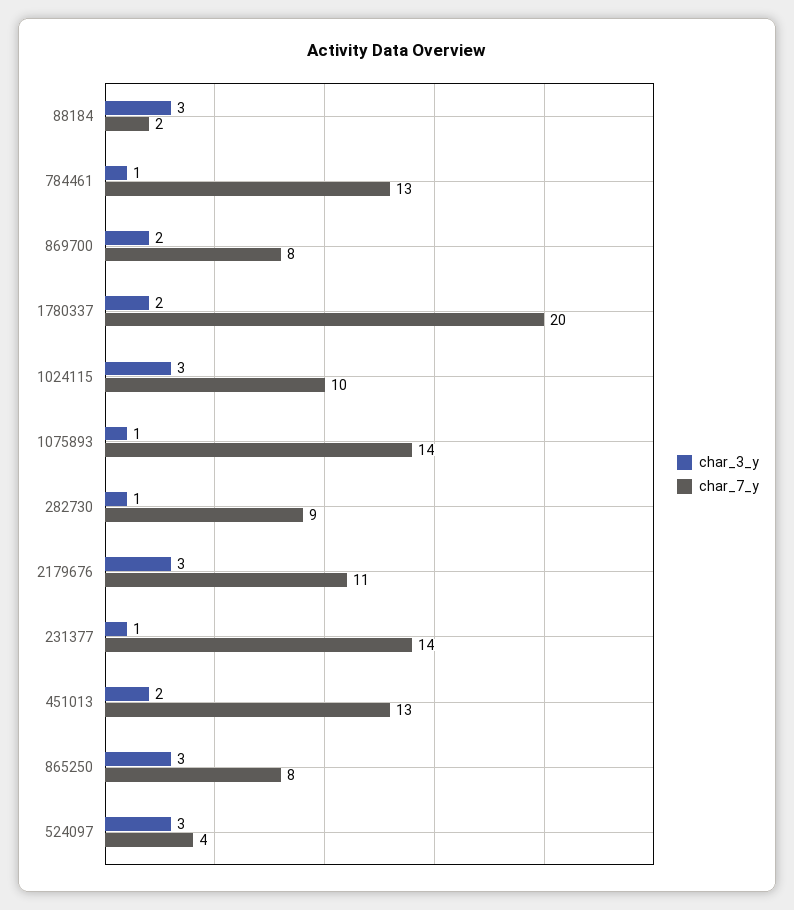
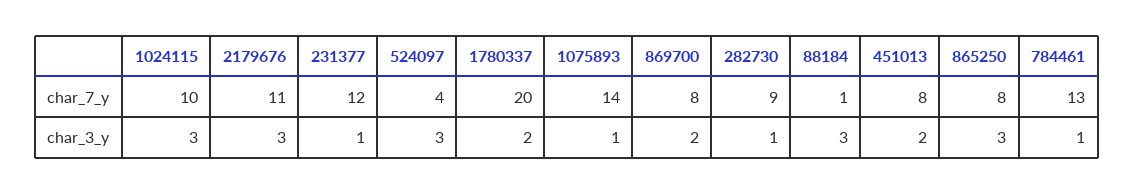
char_7_y, 88184: 2 -> 1
char_7_y, 231377: 14 -> 12
char_7_y, 451013: 13 -> 8

